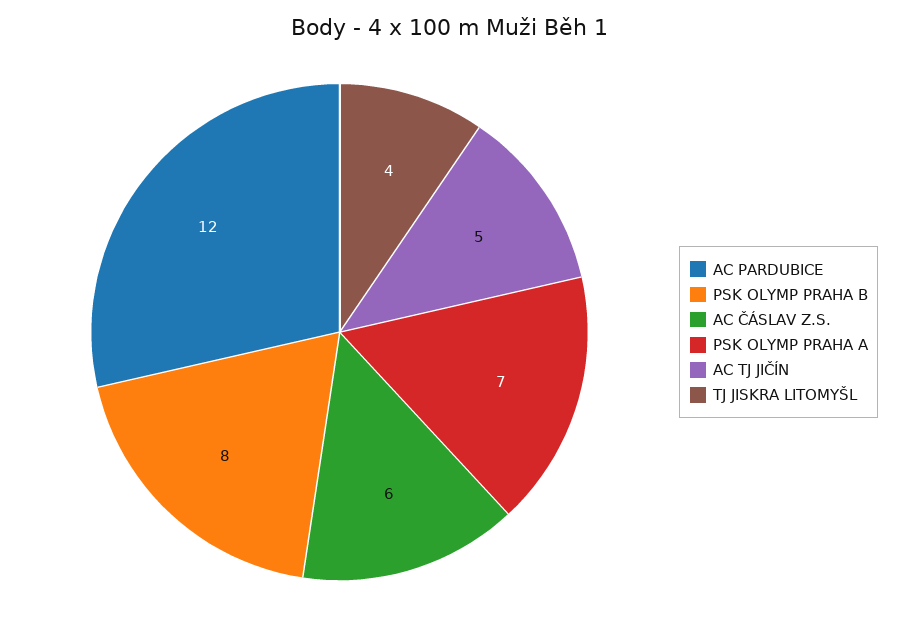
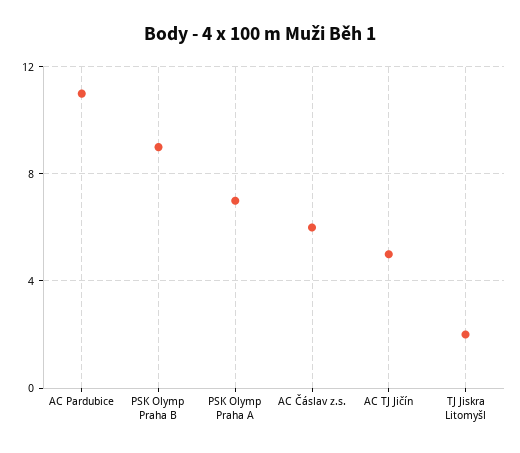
AC PARDUBICE: 12 -> 11
PSK OLYMP PRAHA B: 8 -> 9
TJ JISKRA LITOMYŠL: 4 -> 2

